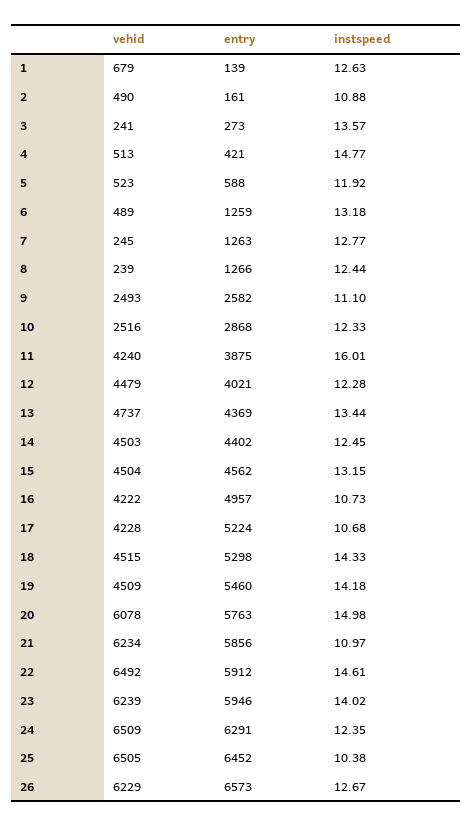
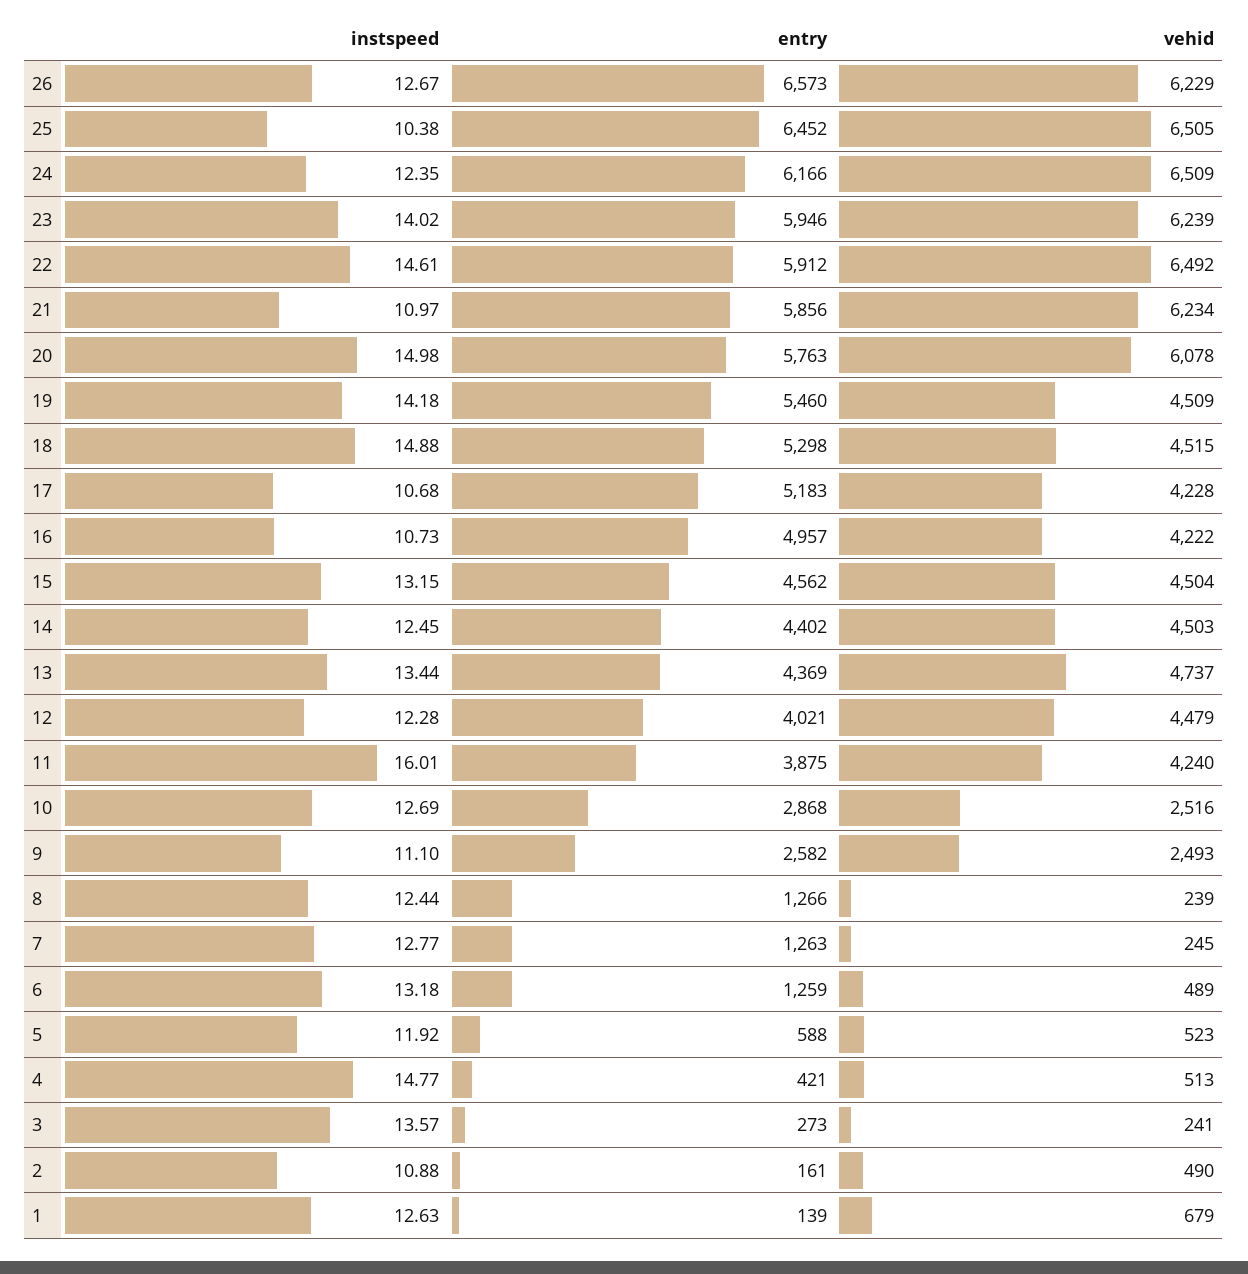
instspeed, 10: 12.33 -> 12.69
entry, 17: 5224 -> 5183
instspeed, 18: 14.33 -> 14.88
entry, 24: 6291 -> 6166

